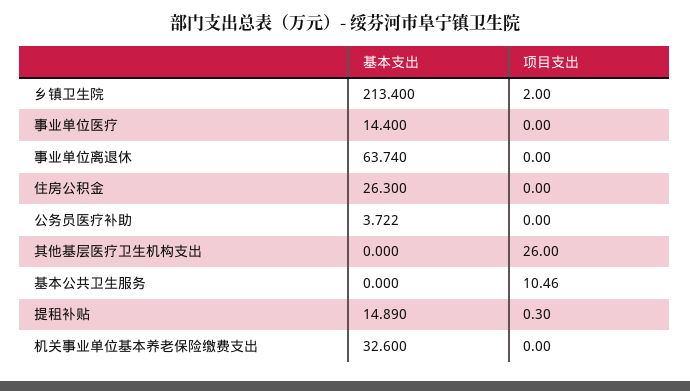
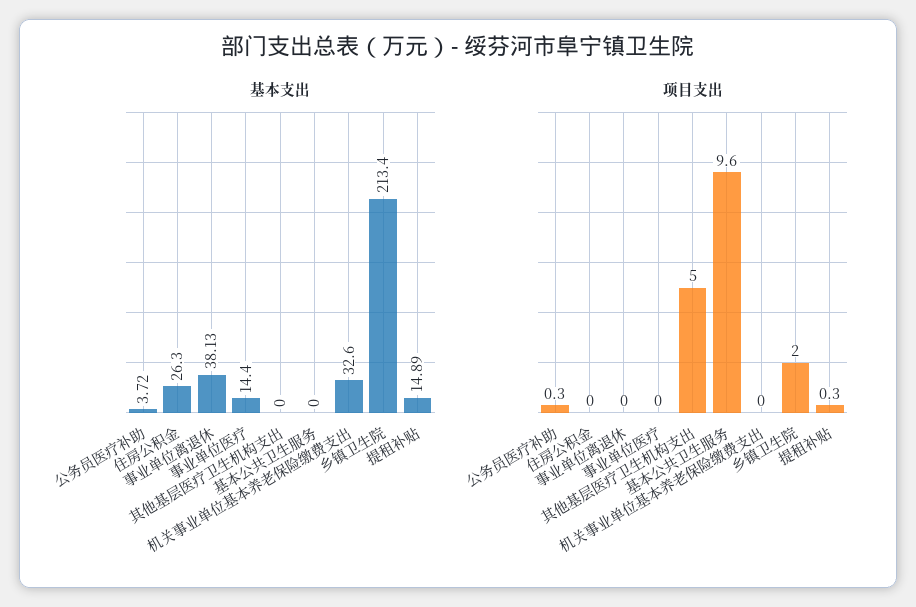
基本支出, 事业单位离退休: 63.74 -> 38.13
项目支出, 公务员医疗补助: 0 -> 0.3
项目支出, 其他基层医疗卫生机构支出: 26 -> 5
项目支出, 基本公共卫生服务: 10.46 -> 9.6

